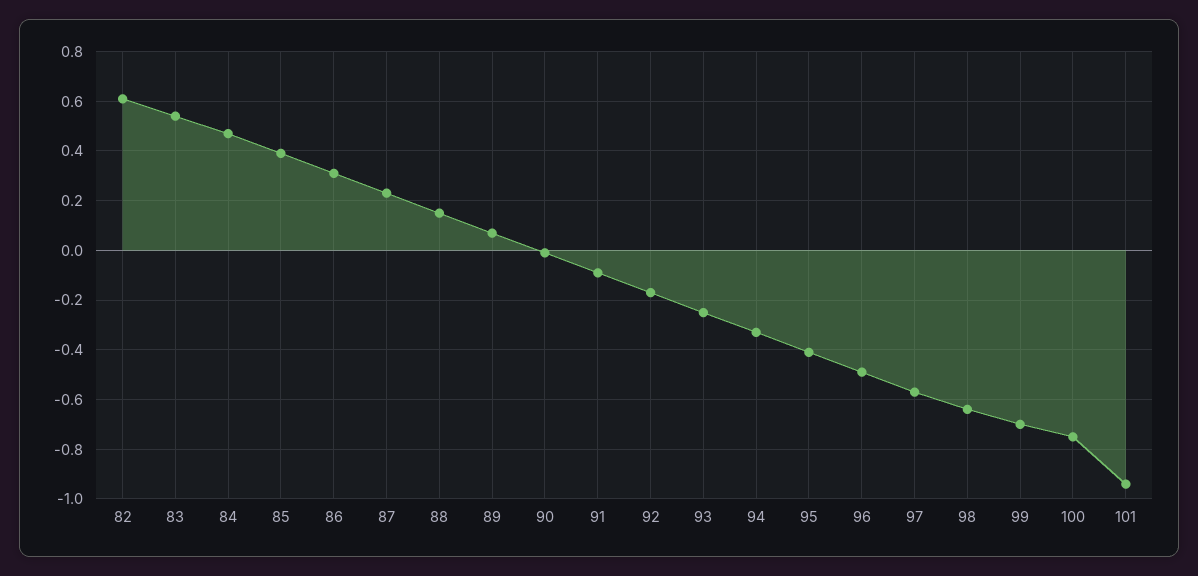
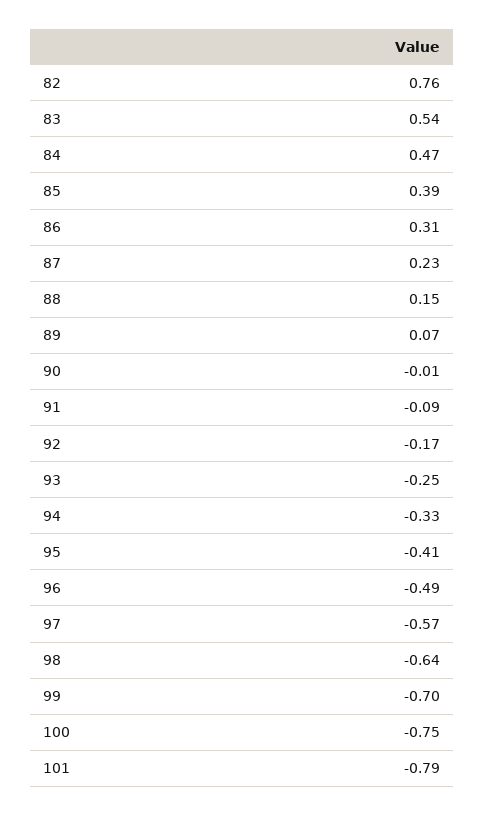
82: 0.6 -> 0.76
101: -0.95 -> -0.79

